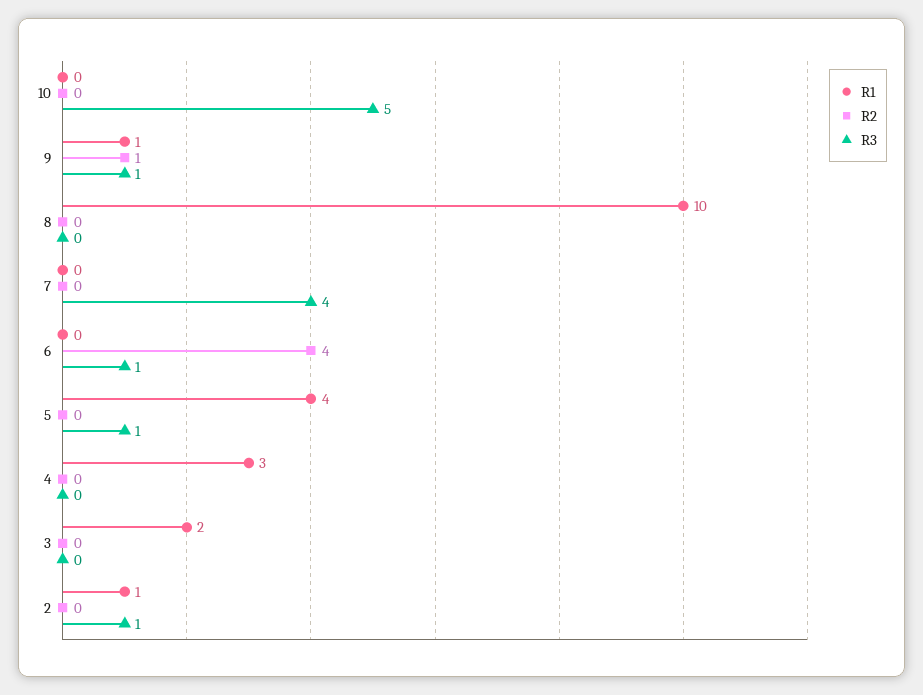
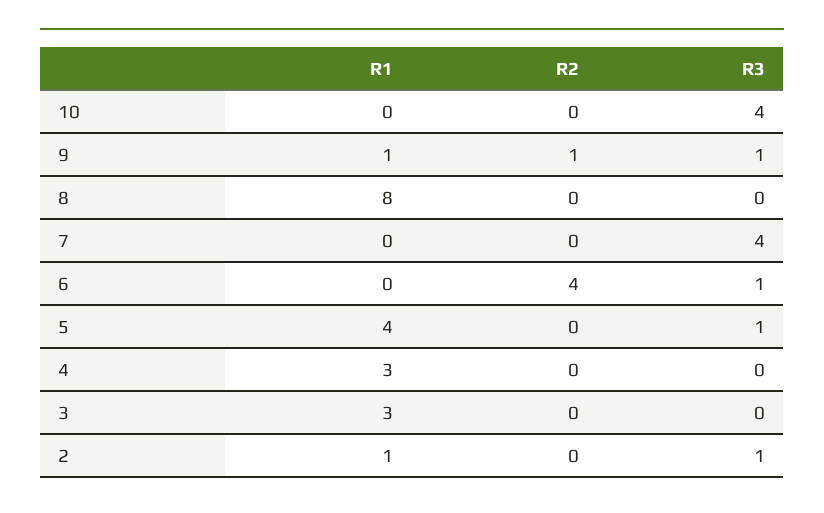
R3, 10: 5 -> 4
R1, 8: 10 -> 8
R1, 3: 2 -> 3

